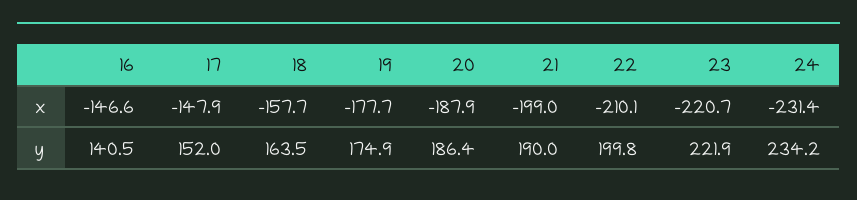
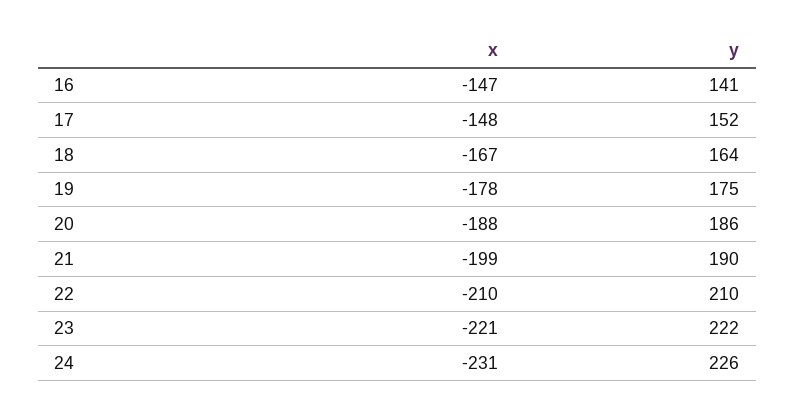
18, x: -157.7 -> -167
22, y: 199.8 -> 210
24, y: 234.2 -> 226

